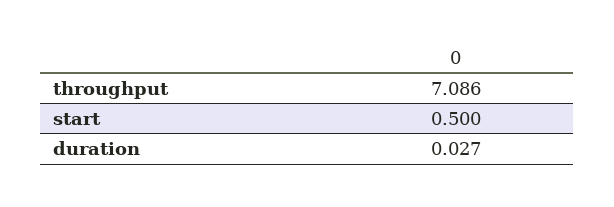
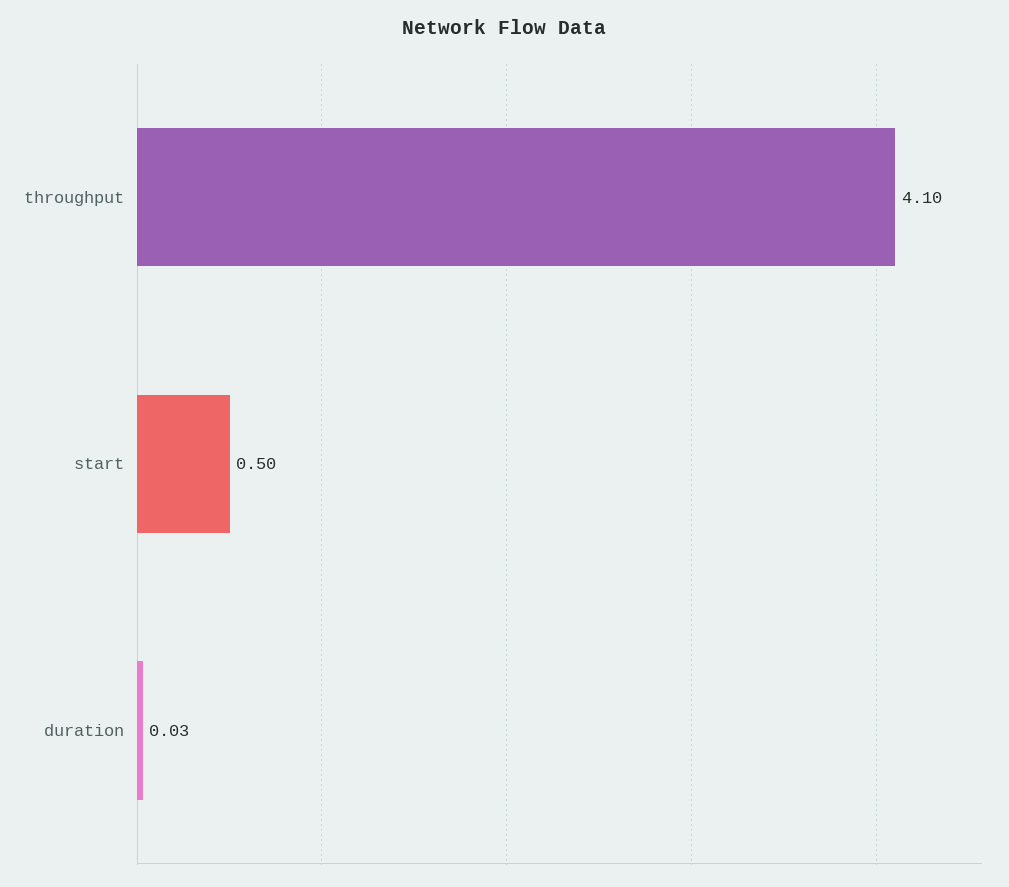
throughput: 7.086 -> 4.1

